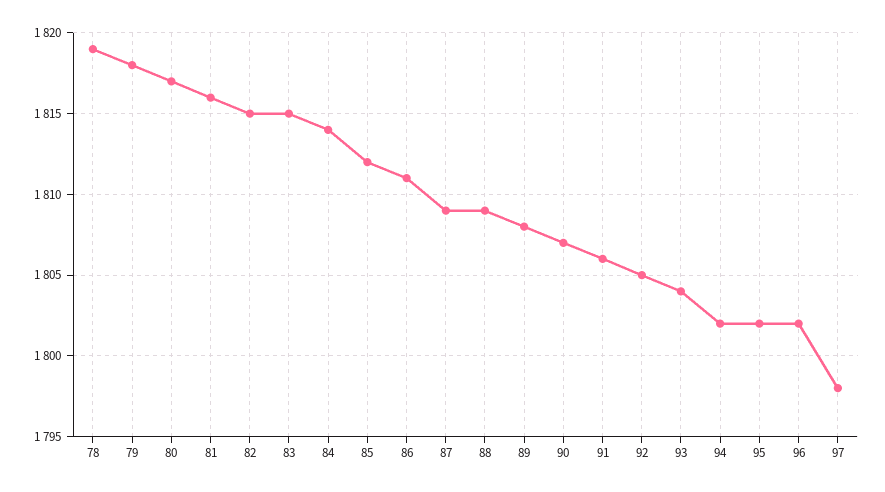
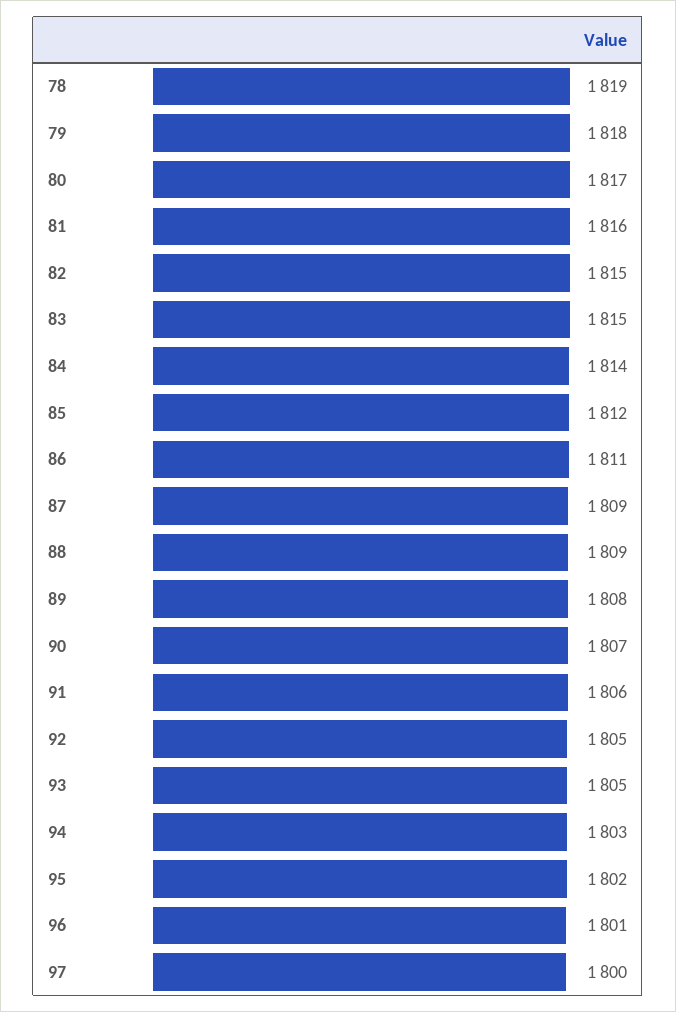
93: 1804 -> 1805
94: 1802 -> 1803
96: 1802 -> 1801
97: 1798 -> 1800

